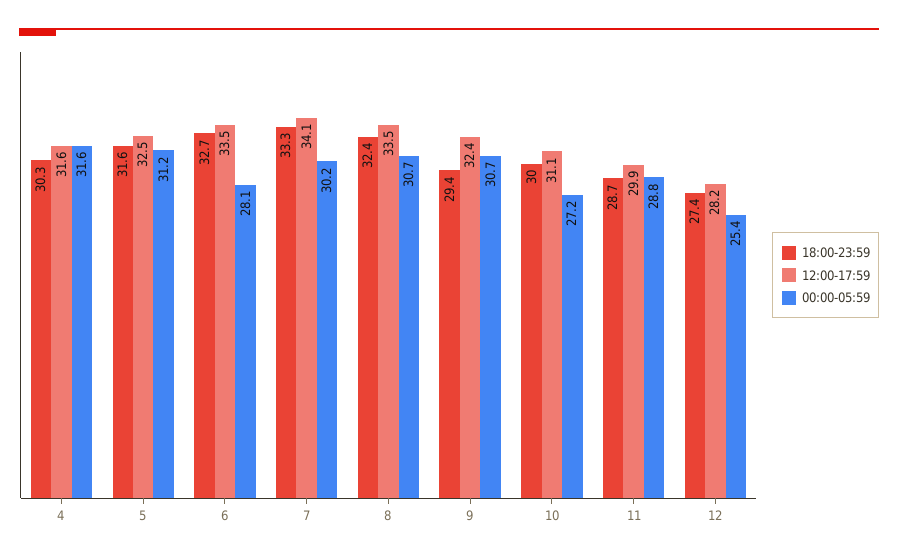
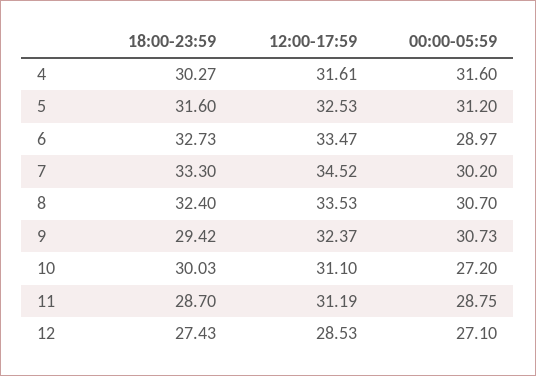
00:00-05:59, 6: 28.1 -> 28.97
12:00-17:59, 7: 34.1 -> 34.52
12:00-17:59, 11: 29.9 -> 31.19
12:00-17:59, 12: 28.2 -> 28.53
00:00-05:59, 12: 25.4 -> 27.1

